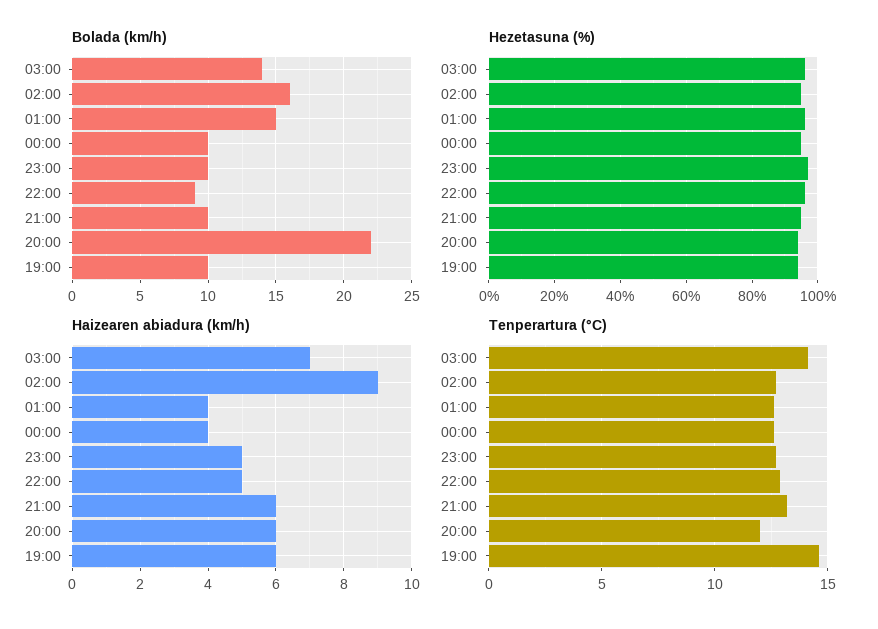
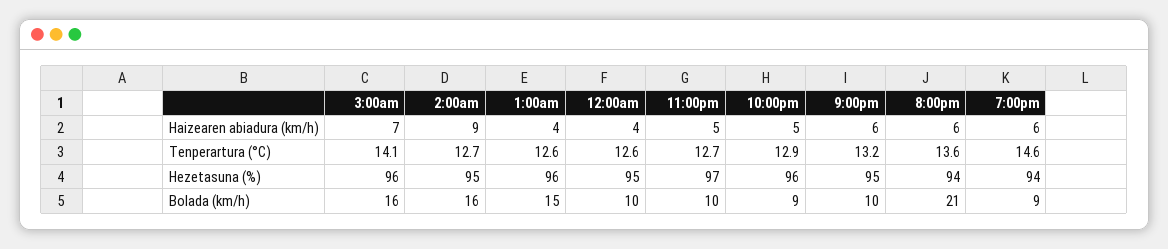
Bolada (km/h), 03:00: 14 -> 16
Bolada (km/h), 20:00: 22 -> 21
Bolada (km/h), 19:00: 10 -> 9
Tenperartura (°C), 20:00: 12 -> 13.6

